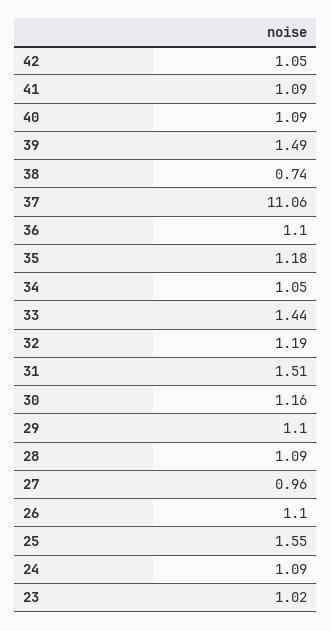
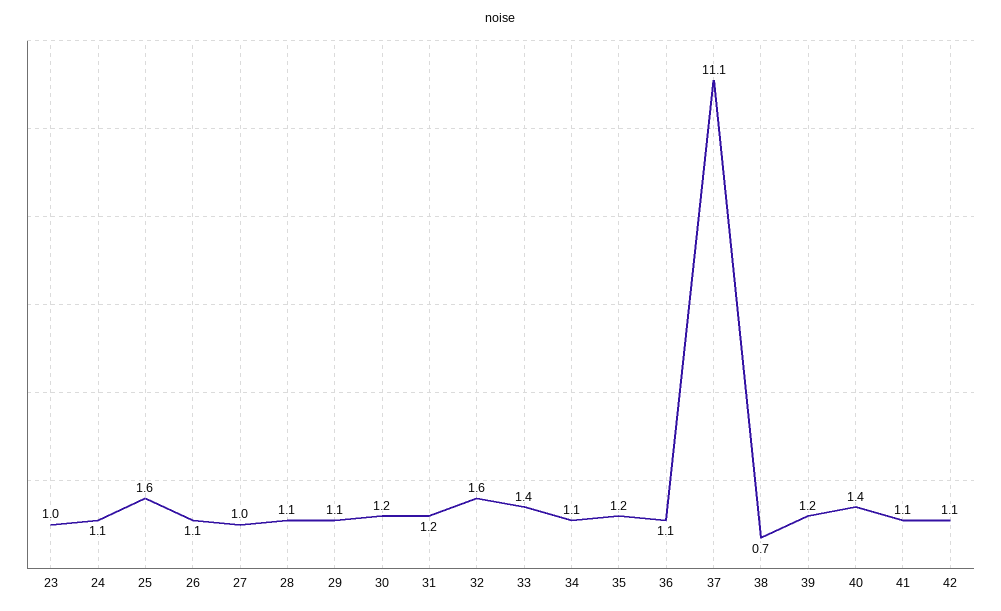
40: 1.09 -> 1.4
39: 1.49 -> 1.2
32: 1.19 -> 1.6
31: 1.51 -> 1.2

